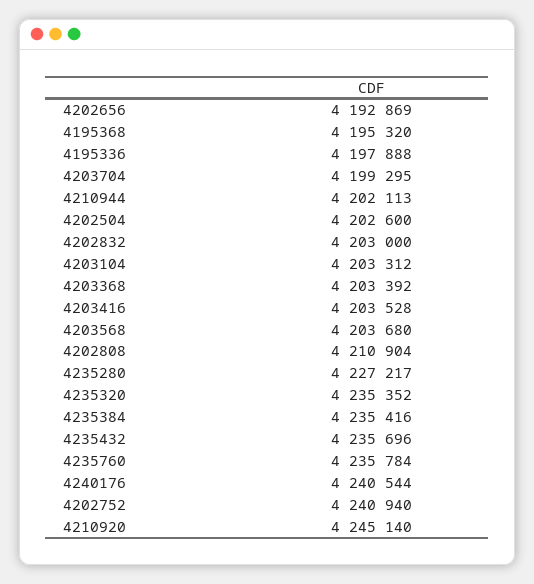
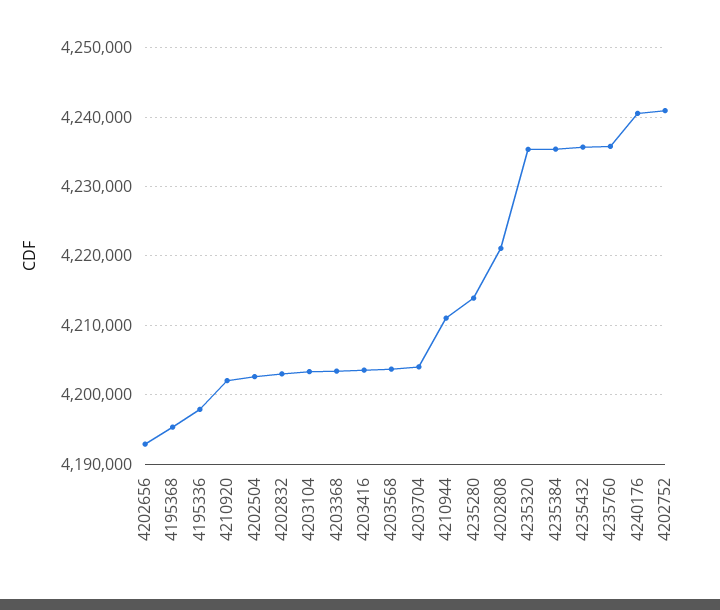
4203704: 4199295 -> 4204000
4210944: 4202113 -> 4211000
4202808: 4210904 -> 4221000
4235280: 4227217 -> 4214000
4210920: 4245140 -> 4202000

